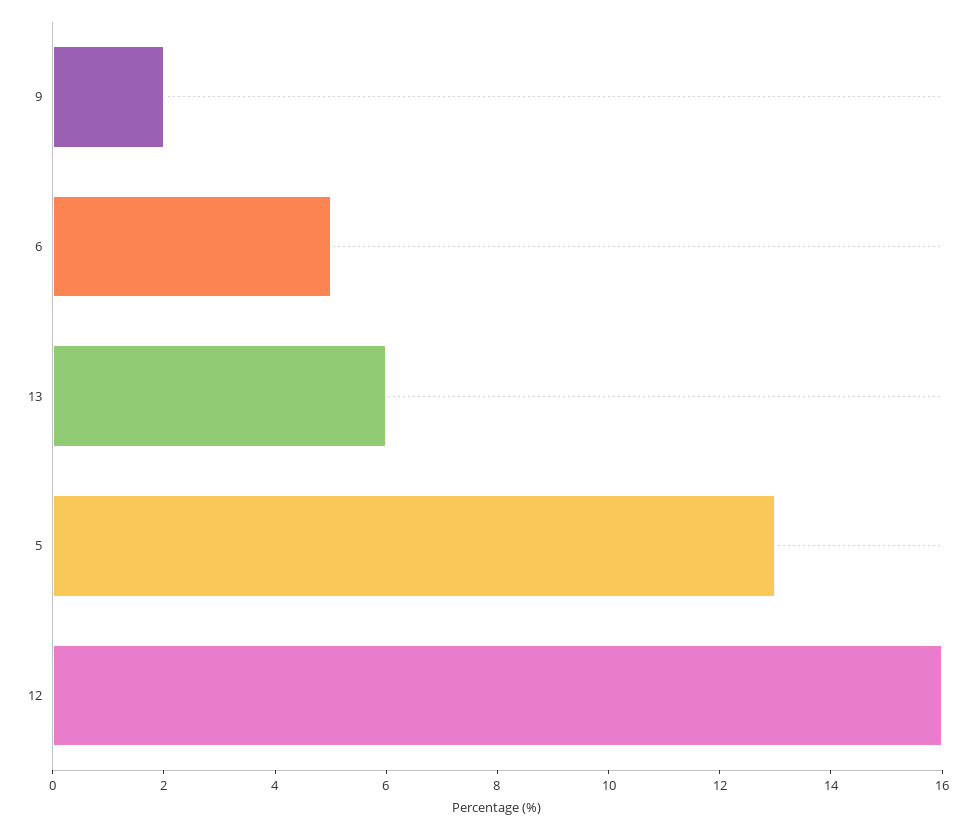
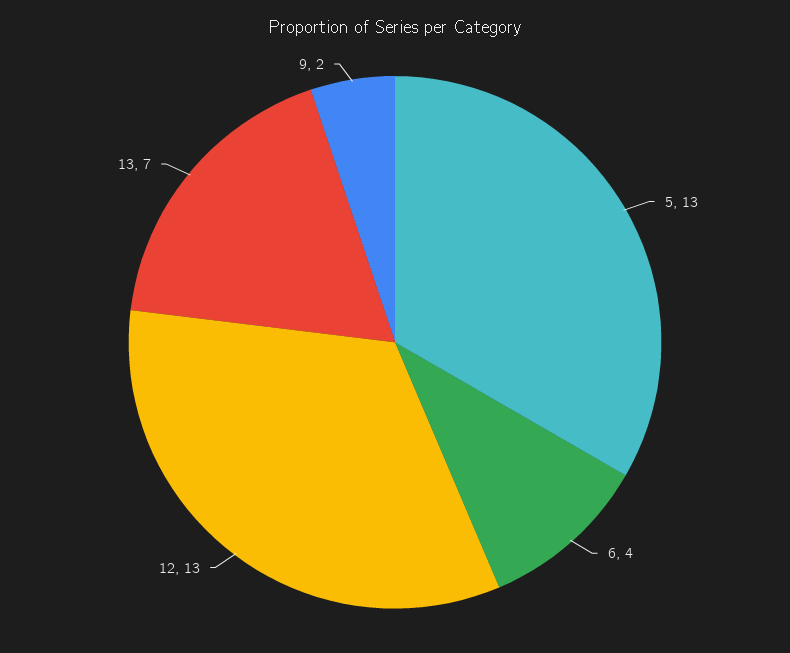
6: 5 -> 4
13: 6 -> 7
12: 16 -> 13

